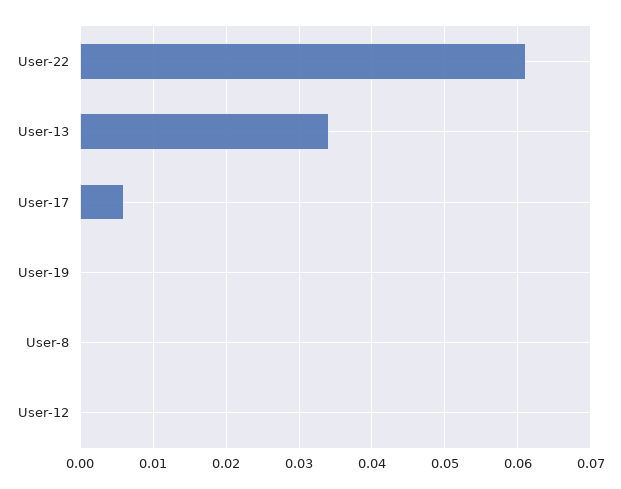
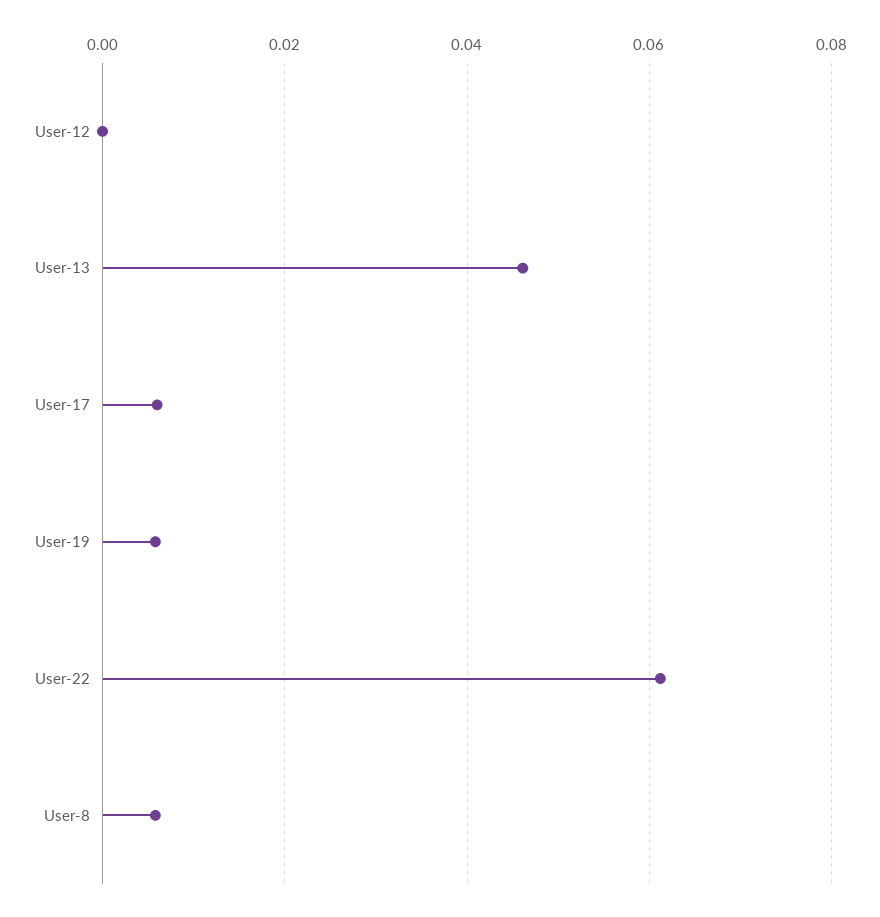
User-13: 0.034 -> 0.046
User-19: 0 -> 0.006
User-8: 0 -> 0.006

